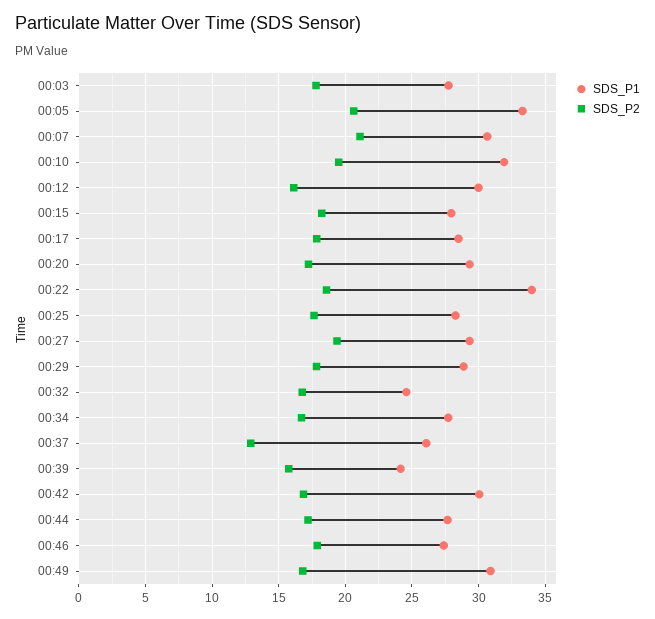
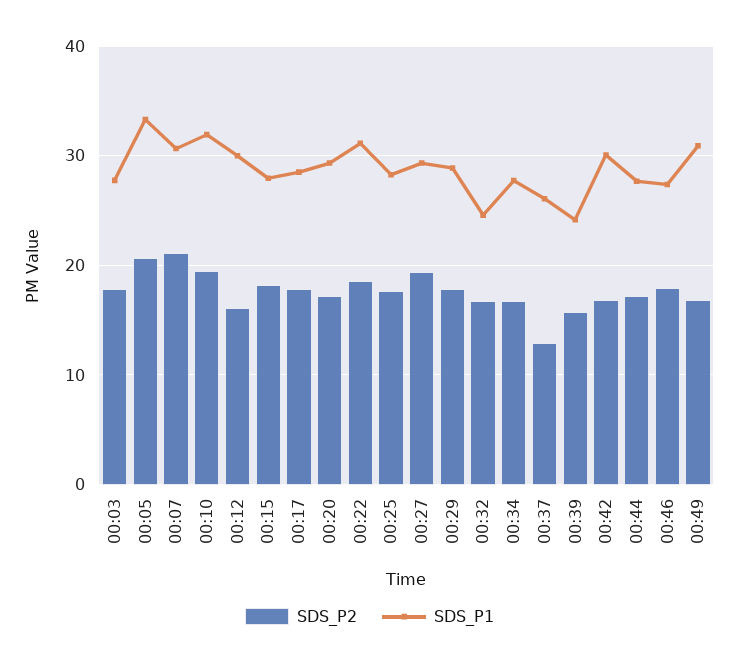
SDS_P1, 00:22: 34 -> 31

